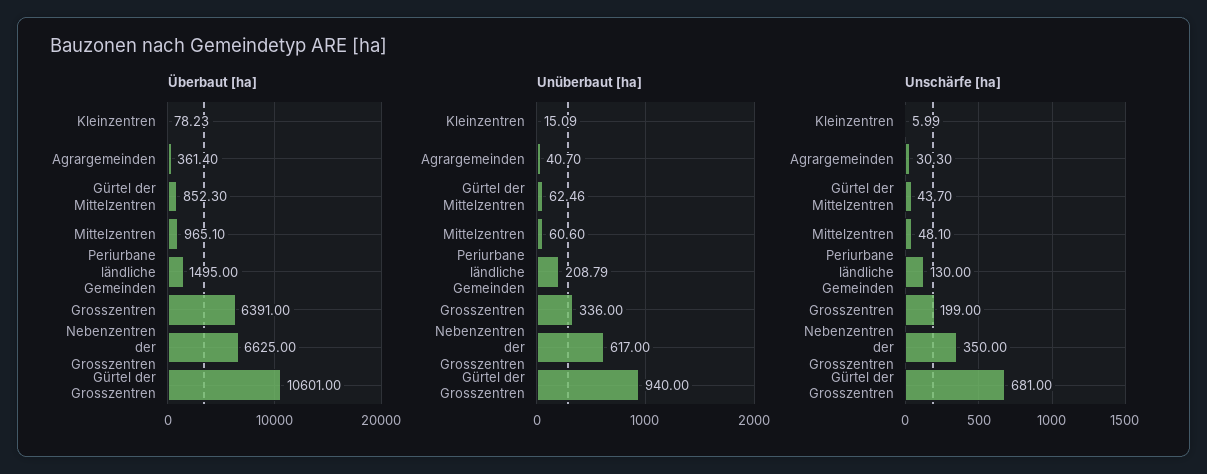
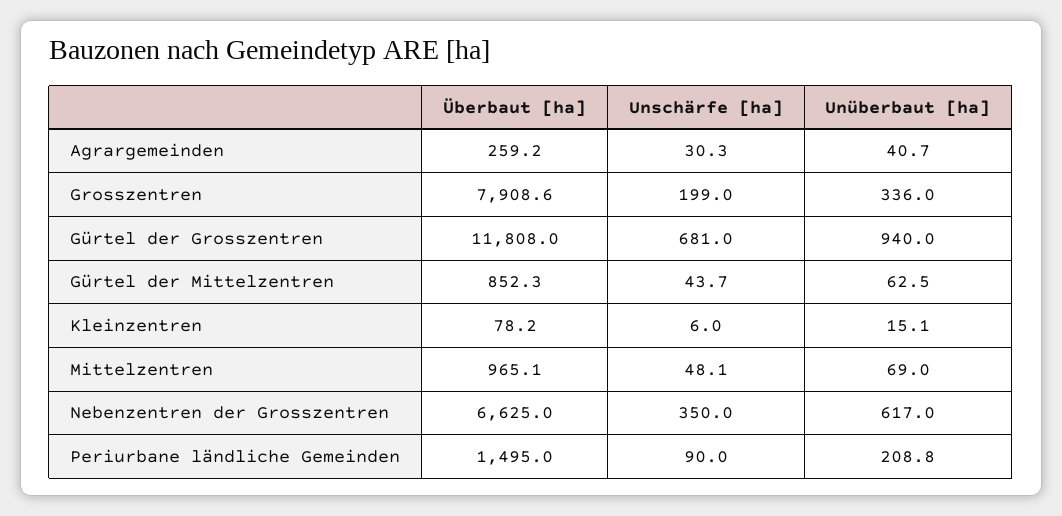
Überbaut [ha], Agrargemeinden: 361.4 -> 259.2
Überbaut [ha], Grosszentren: 6391 -> 7908.6
Überbaut [ha], Gürtel der Grosszentren: 10601 -> 11808
Unüberbaut [ha], Mittelzentren: 60.6 -> 69
Unschärfe [ha], Periurbane ländliche Gemeinden: 130 -> 90

